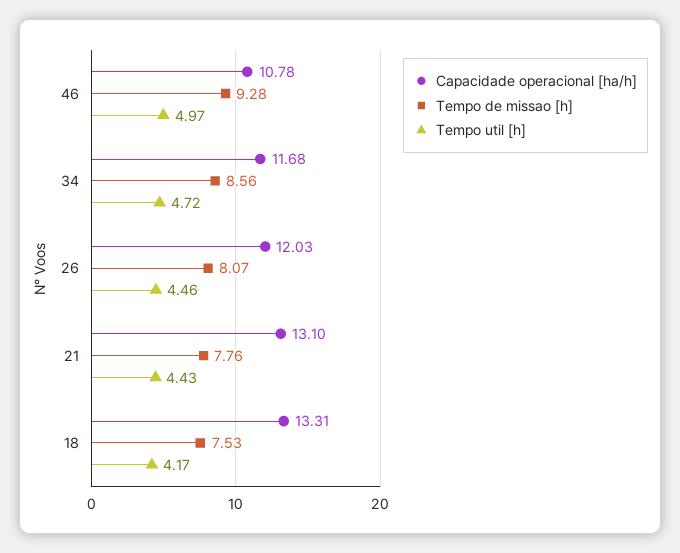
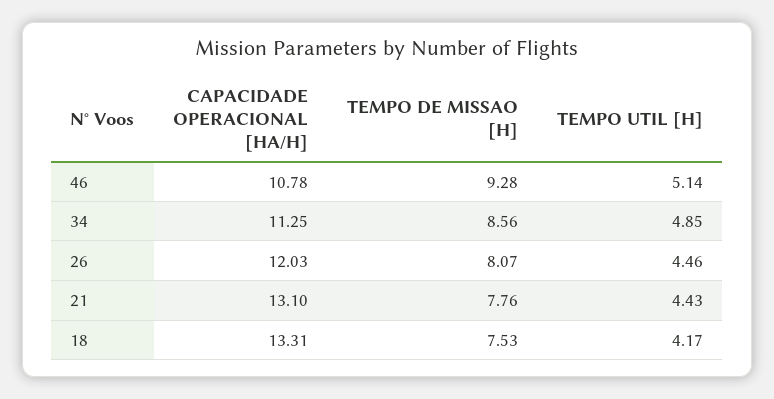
Tempo util [h], 46: 4.97 -> 5.14
Capacidade operacional [ha/h], 34: 11.68 -> 11.25
Tempo util [h], 34: 4.72 -> 4.85

